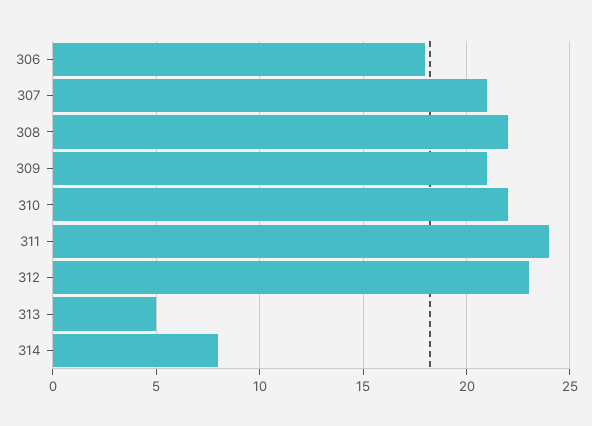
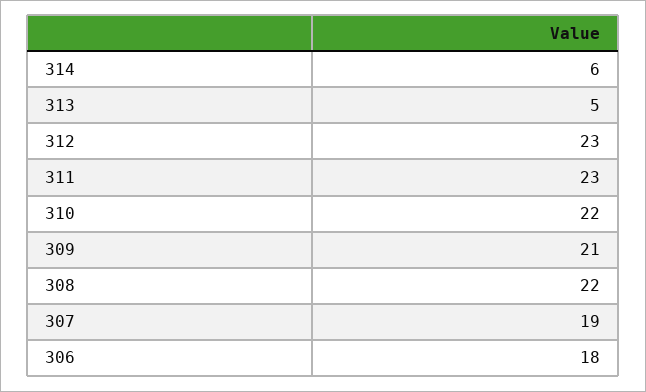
307: 21 -> 19
311: 24 -> 23
314: 8 -> 6

